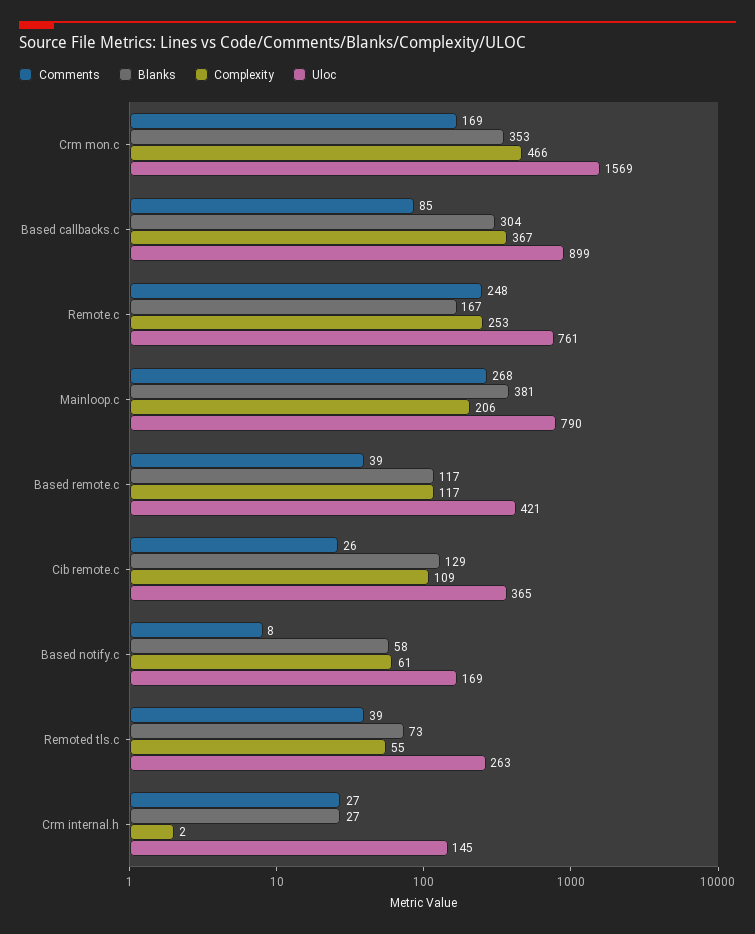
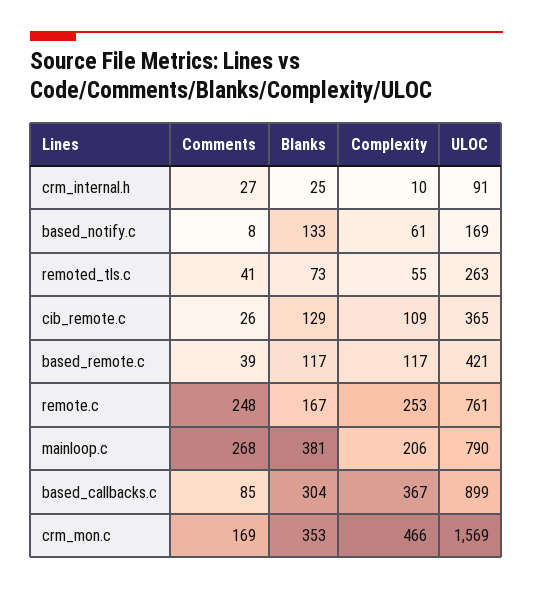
Blanks, Based notify.c: 58 -> 133
Comments, Remoted tls.c: 39 -> 41
Blanks, Crm internal.h: 27 -> 25
Complexity, Crm internal.h: 2 -> 10
Uloc, Crm internal.h: 145 -> 91

